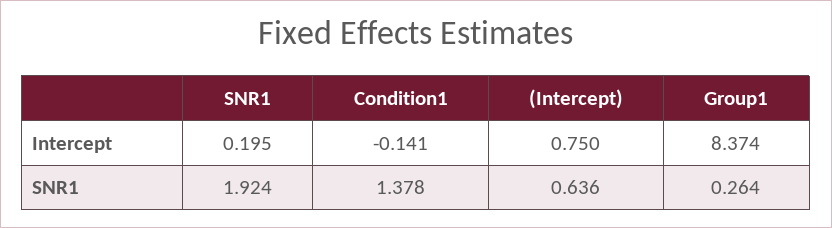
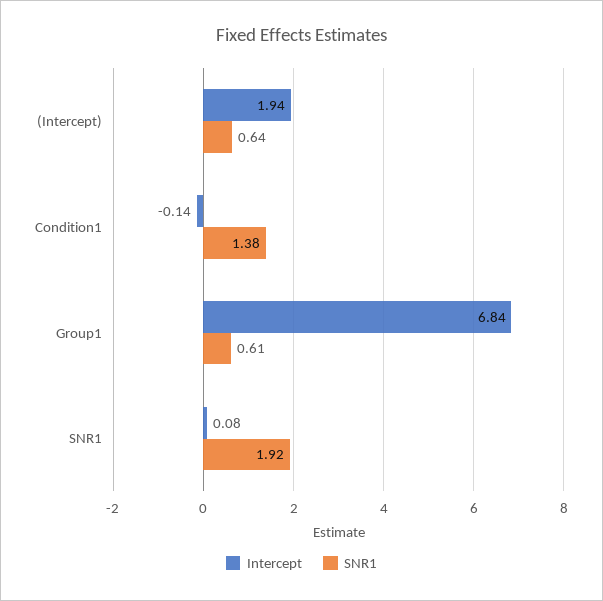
Intercept, SNR1: 0.195 -> 0.08
Intercept, (Intercept): 0.75 -> 1.94
Intercept, Group1: 8.374 -> 6.84
SNR1, Group1: 0.264 -> 0.61

